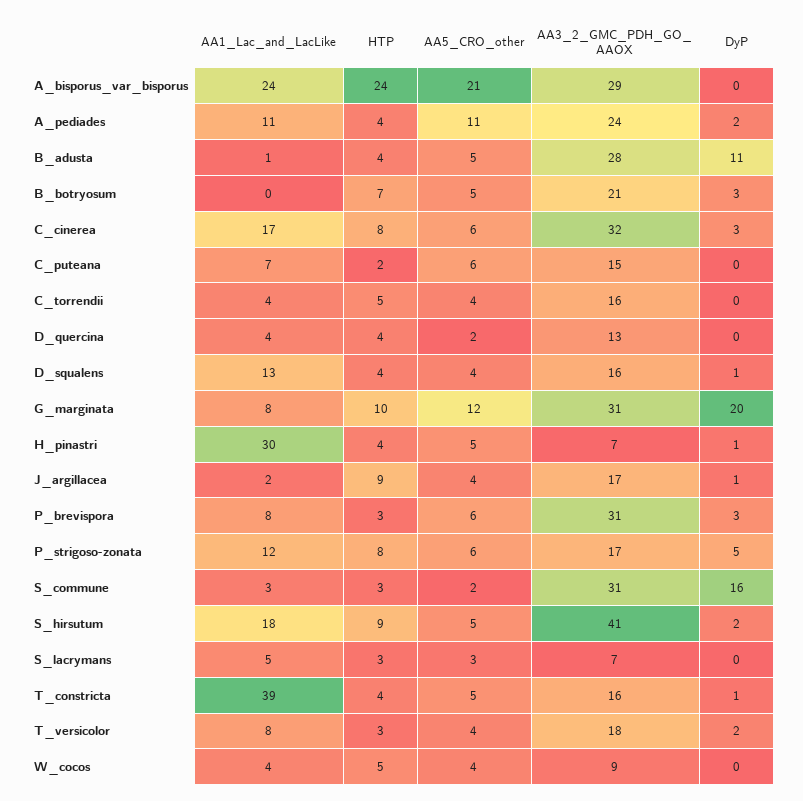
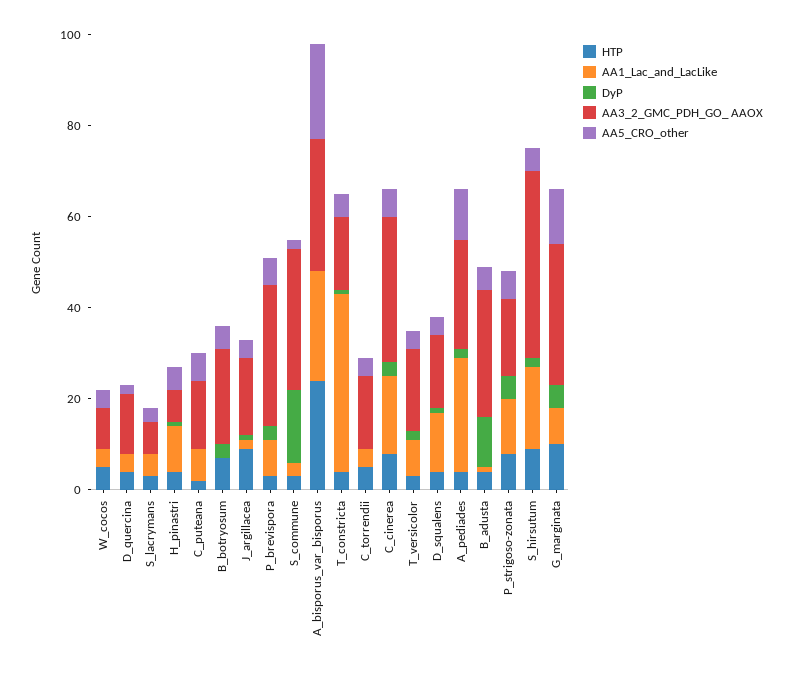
AA1_Lac_and_LacLike, A_pediades: 11 -> 25
DyP, G_marginata: 20 -> 5
AA1_Lac_and_LacLike, H_pinastri: 30 -> 10

